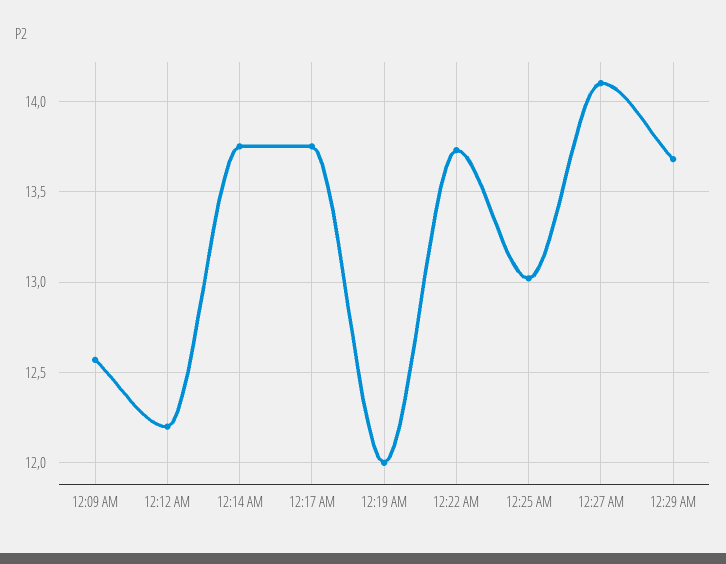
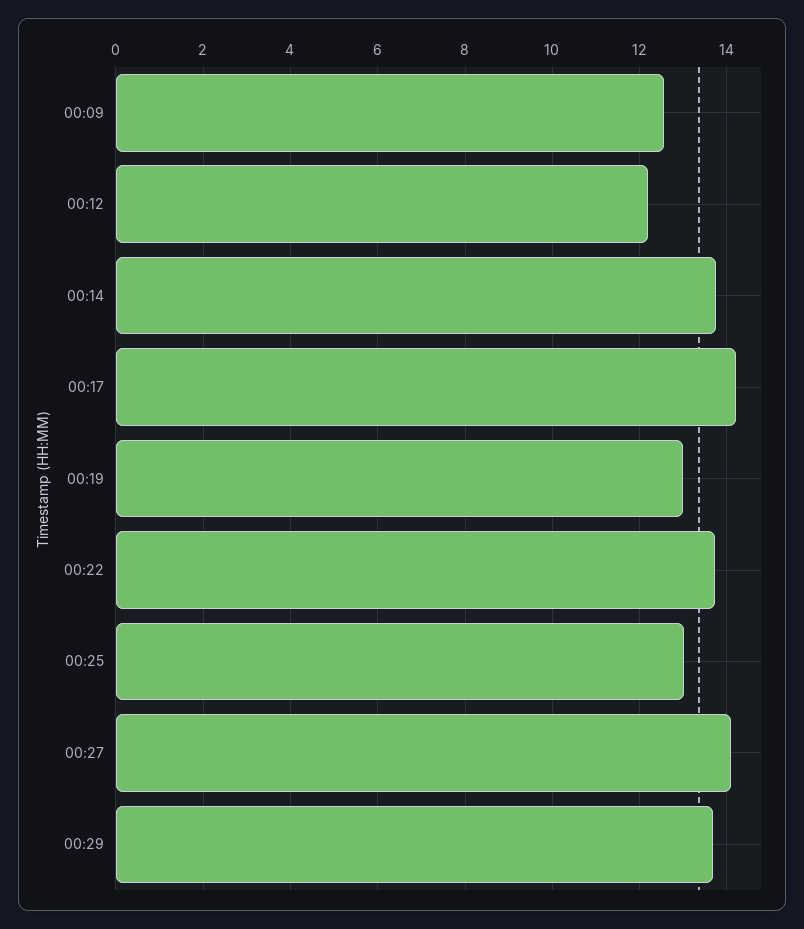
12:17 AM: 13.75 -> 14.2
12:19 AM: 12 -> 13

